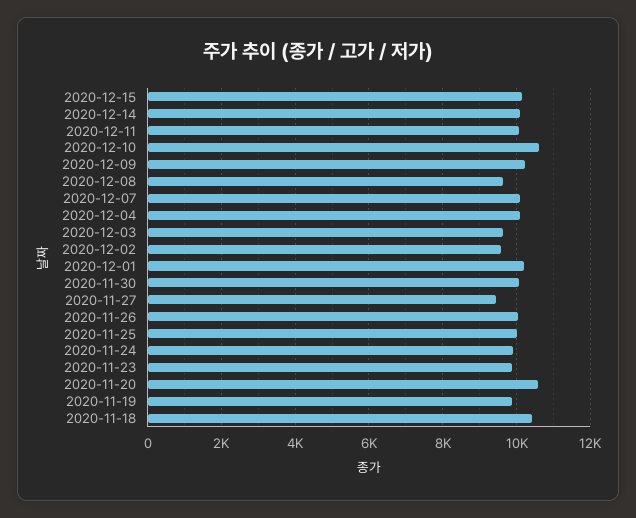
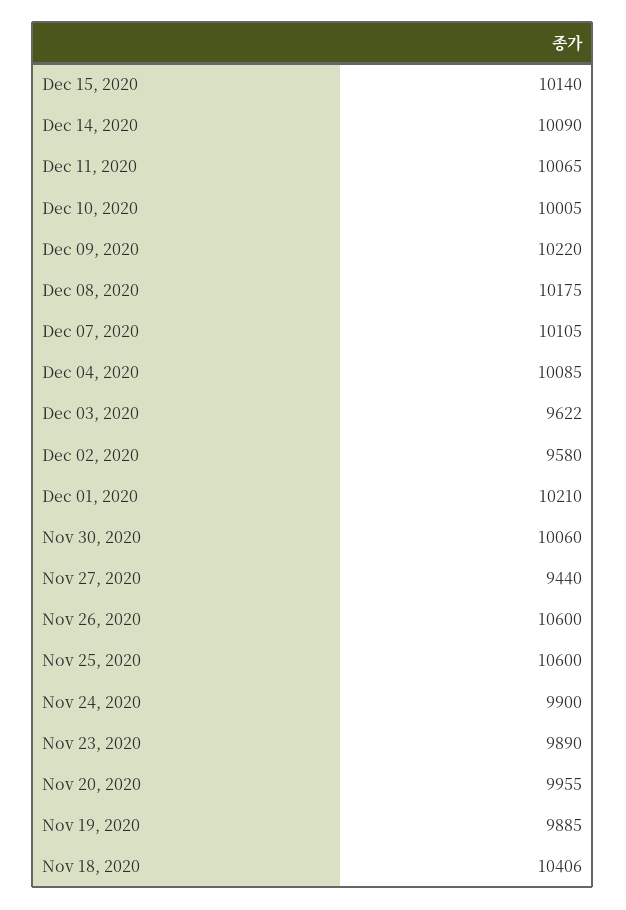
2020-12-10: 10600 -> 10005
2020-12-08: 9600 -> 10175
2020-11-26: 10000 -> 10600
2020-11-25: 10000 -> 10600
2020-11-20: 10600 -> 9955

